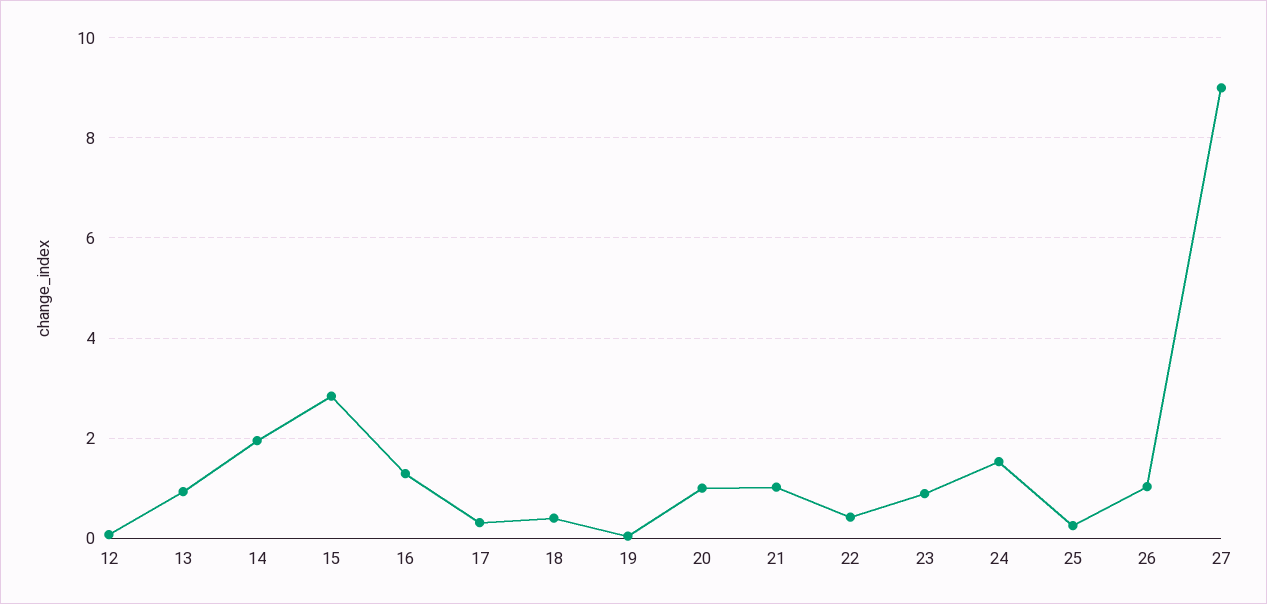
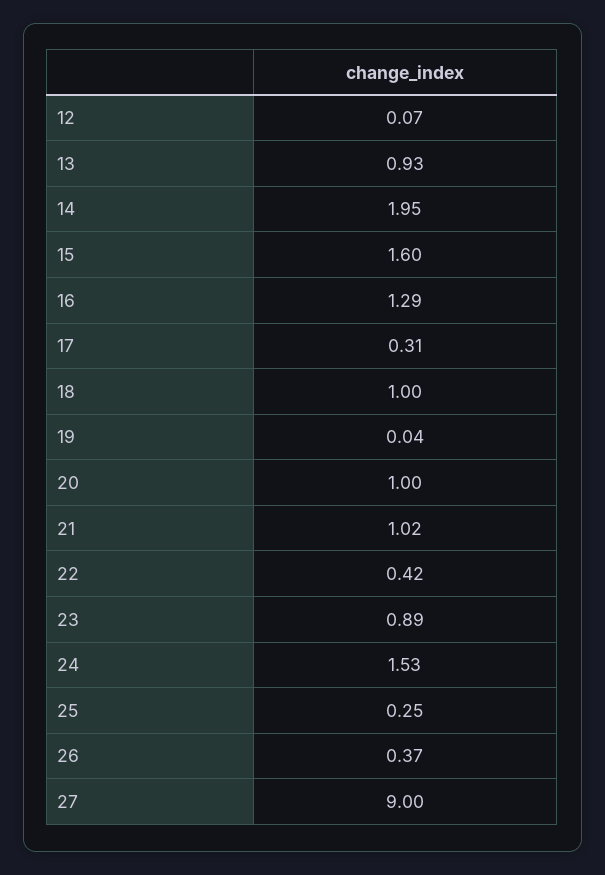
15: 2.8 -> 1.6
18: 0.4 -> 1
26: 1 -> 0.37

